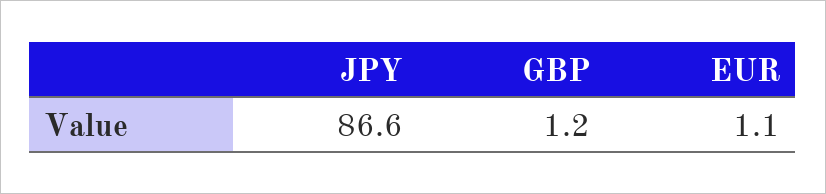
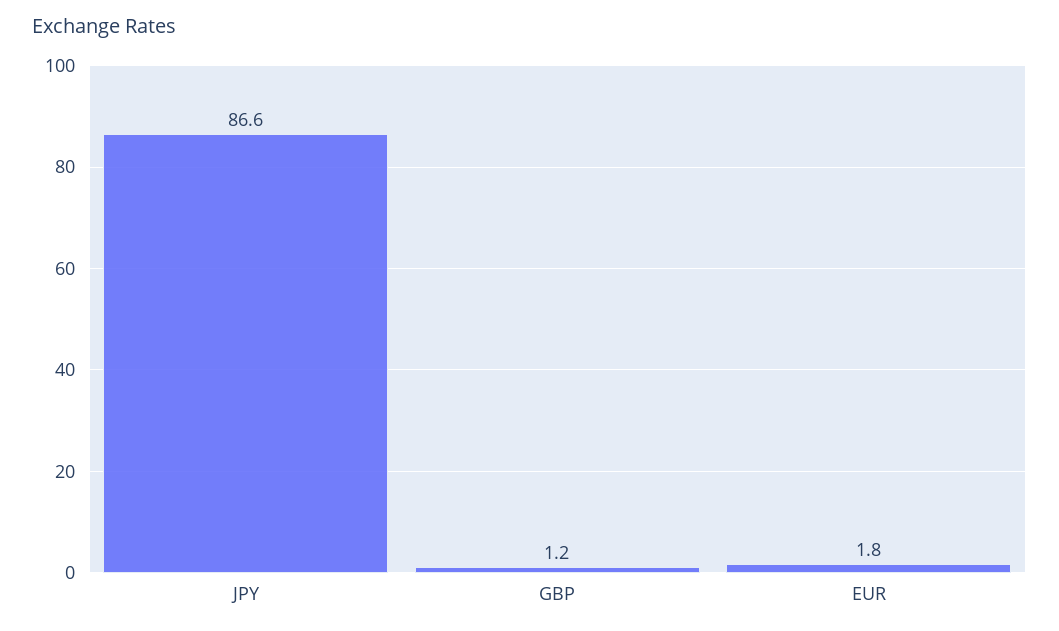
EUR: 1.1 -> 1.8

